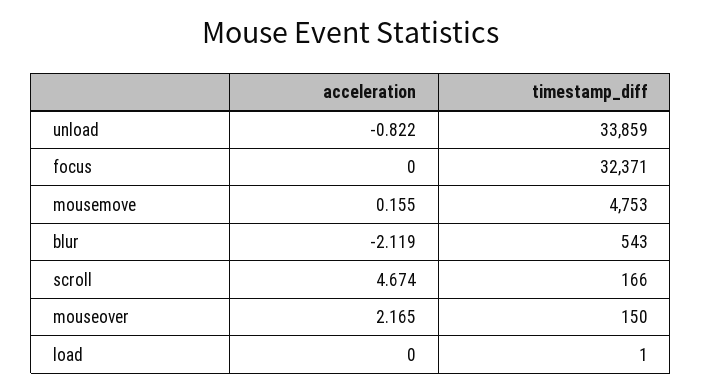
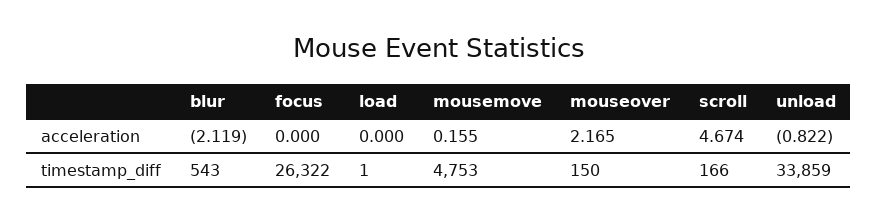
timestamp_diff, focus: 32371 -> 26322

